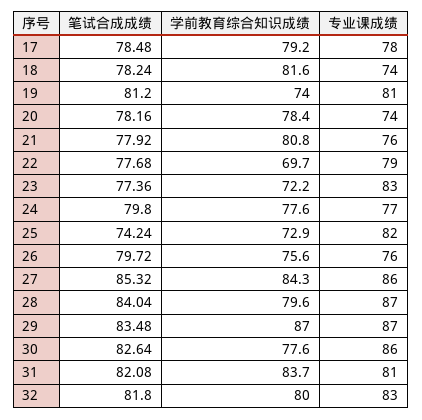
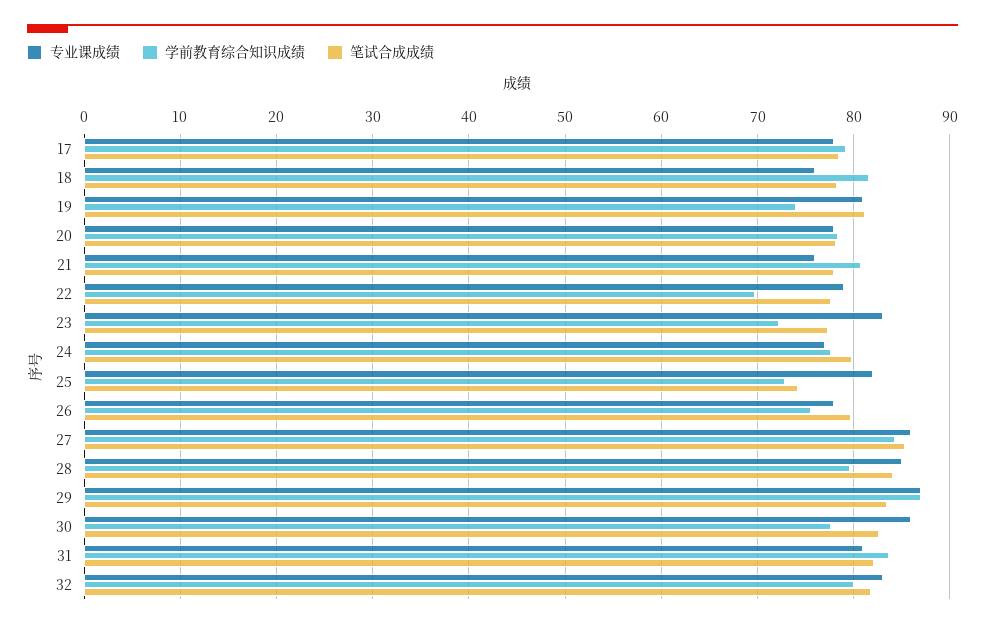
专业课成绩, 18: 74 -> 76
专业课成绩, 20: 74 -> 78
专业课成绩, 26: 76 -> 78
专业课成绩, 28: 87 -> 85

